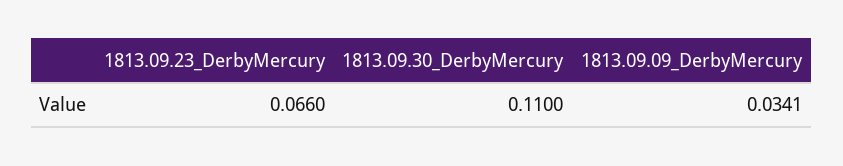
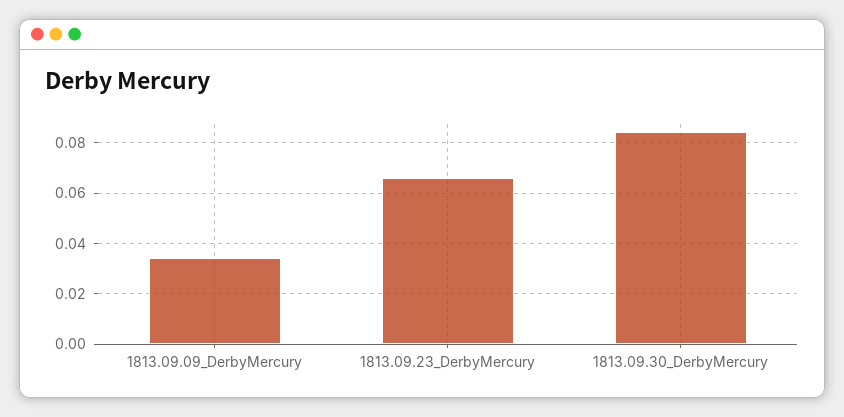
1813.09.30_DerbyMercury: 0.11 -> 0.085

